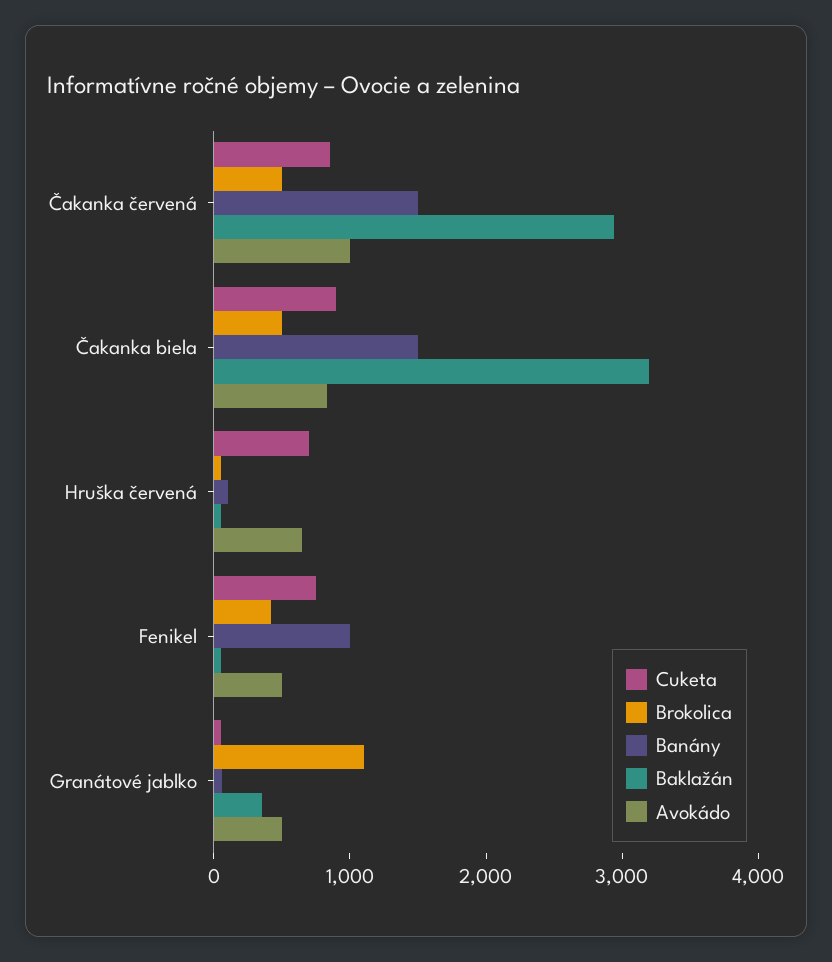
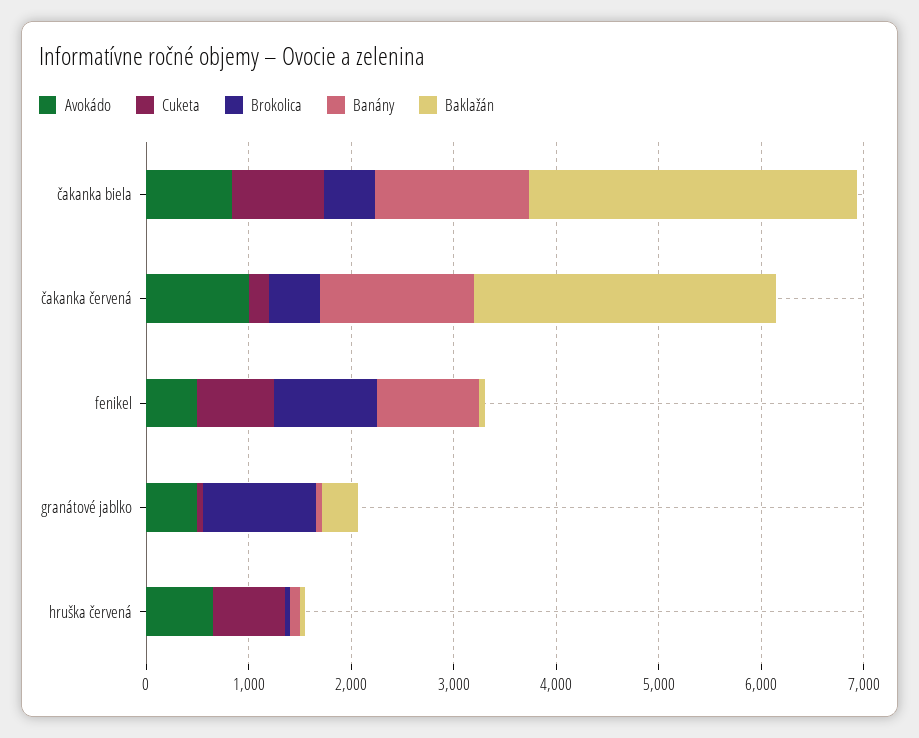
Cuketa, Čakanka červená: 800 -> 200
Brokolica, Fenikel: 400 -> 1000

